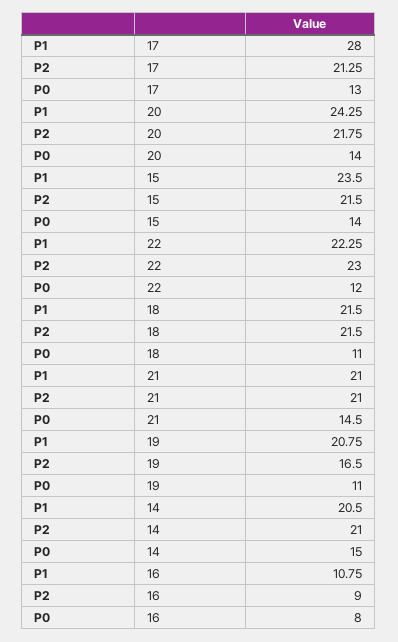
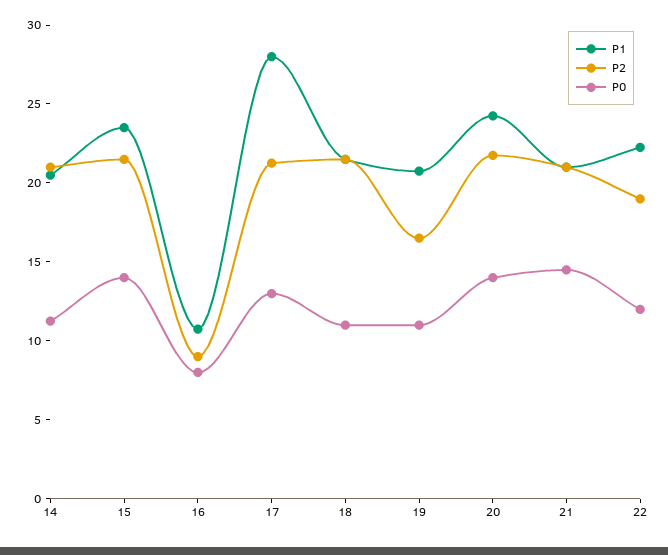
P2, 22: 23 -> 19
P0, 14: 15 -> 11

